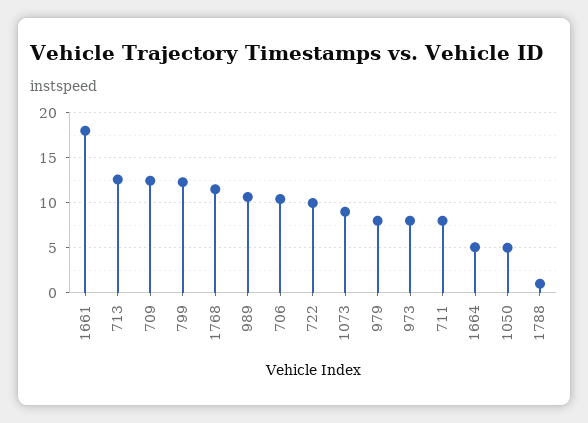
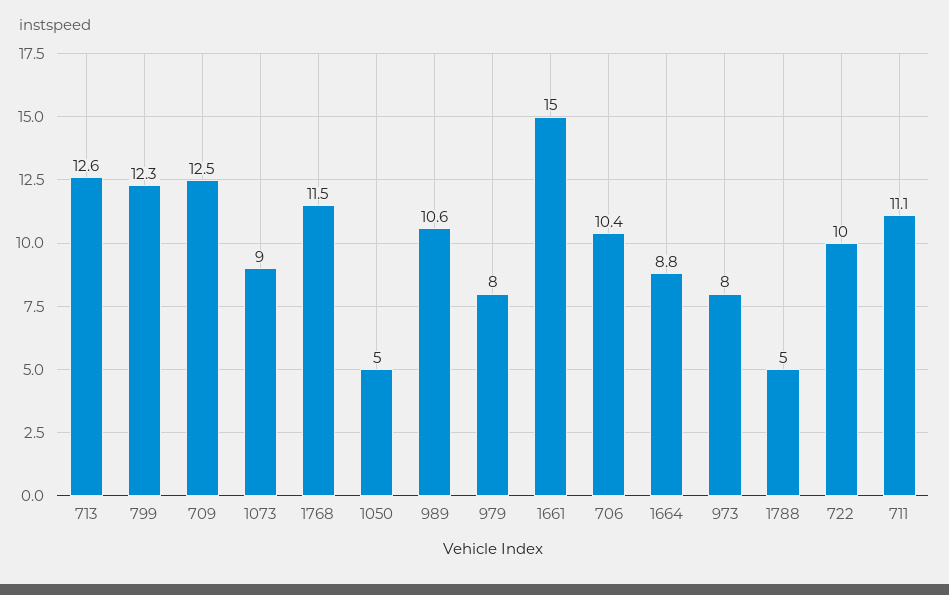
1661: 18 -> 15
711: 8 -> 11.1
1664: 5 -> 8.8
1788: 1 -> 5

